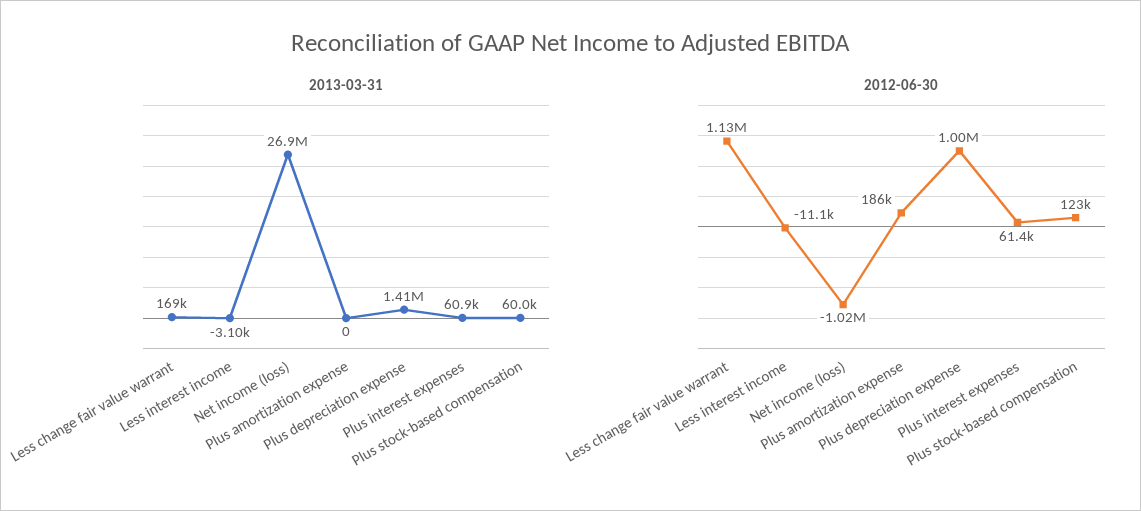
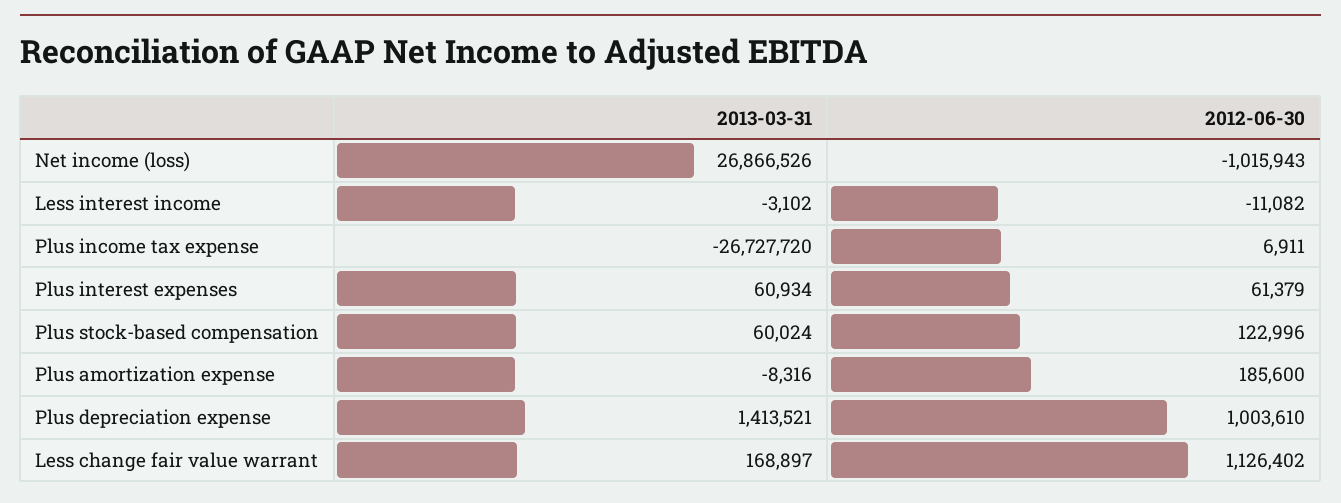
2013-03-31, Plus amortization expense: 0 -> -8316
2013-03-31, Plus income tax expense: none -> -26727720
2012-06-30, Plus income tax expense: none -> 6911

